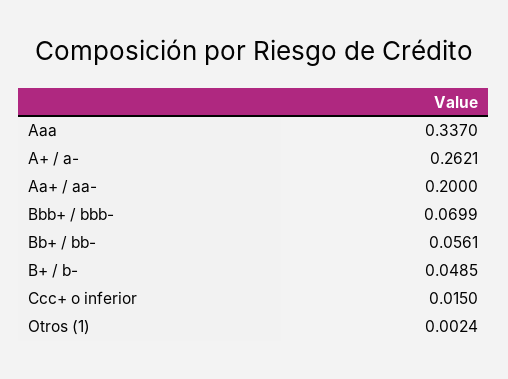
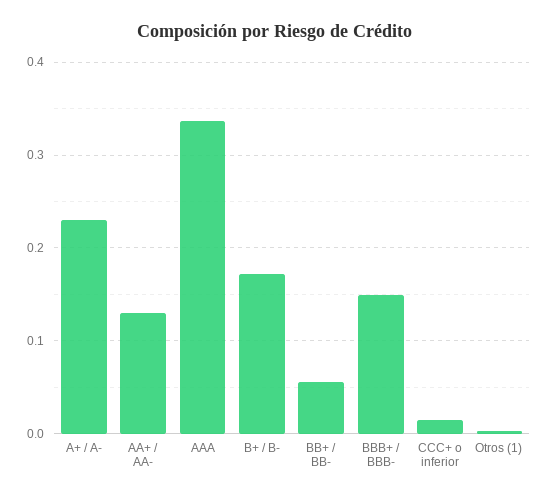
A+ / a-: 0.2621 -> 0.23
Aa+ / aa-: 0.2 -> 0.13
Bbb+ / bbb-: 0.0699 -> 0.15
B+ / b-: 0.0485 -> 0.17

